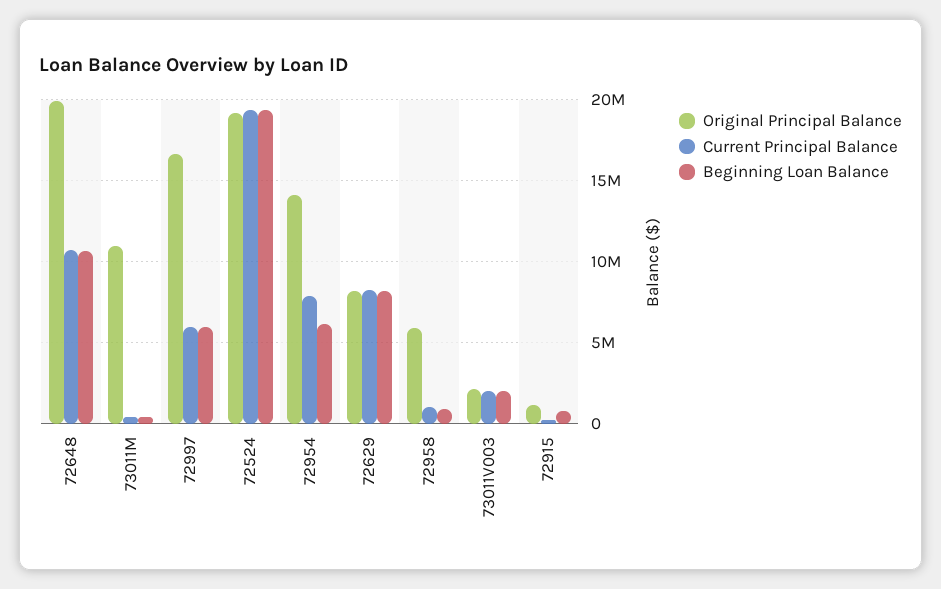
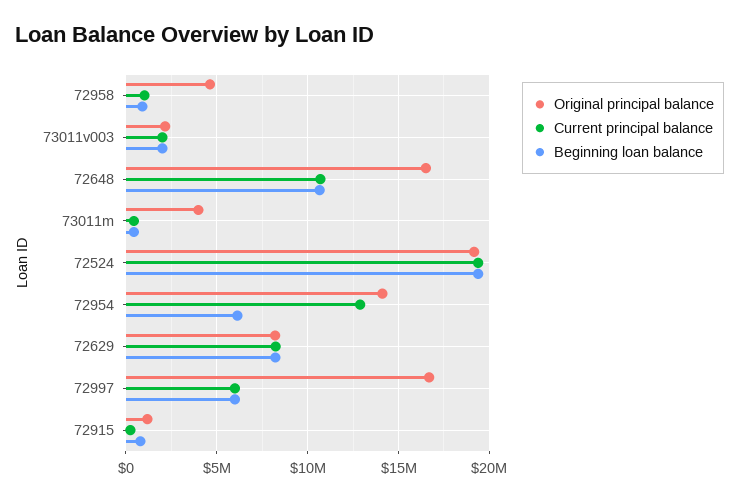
Original Principal Balance, 72648: 20000000 -> 16500000
Original Principal Balance, 73011M: 11000000 -> 4000000
Current Principal Balance, 72954: 8000000 -> 13000000
Original Principal Balance, 72958: 6000000 -> 4500000

